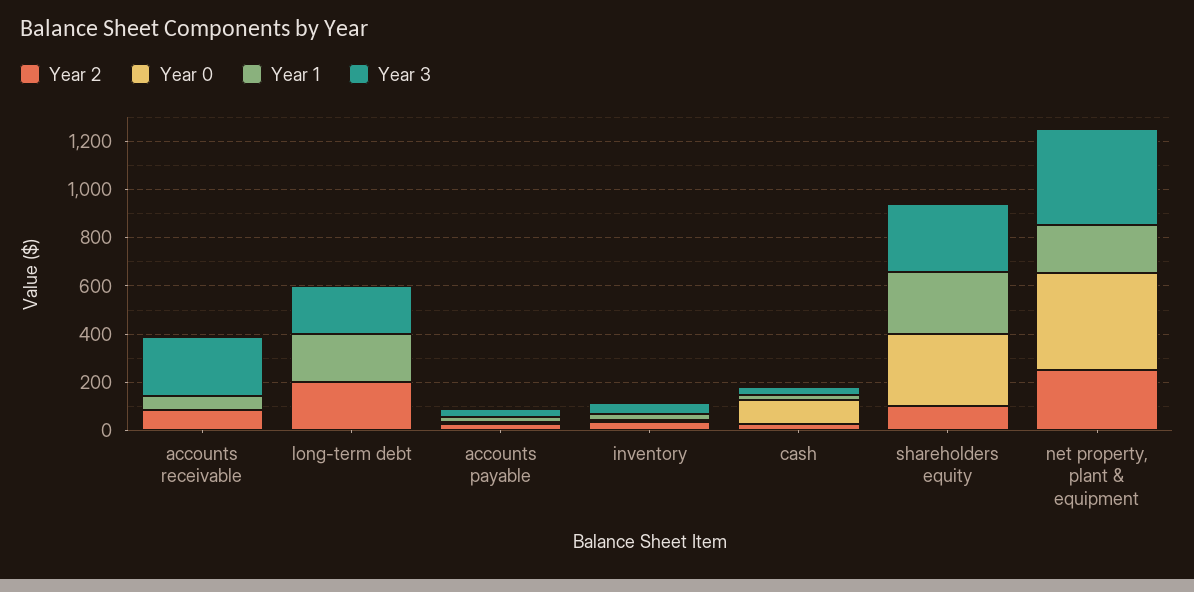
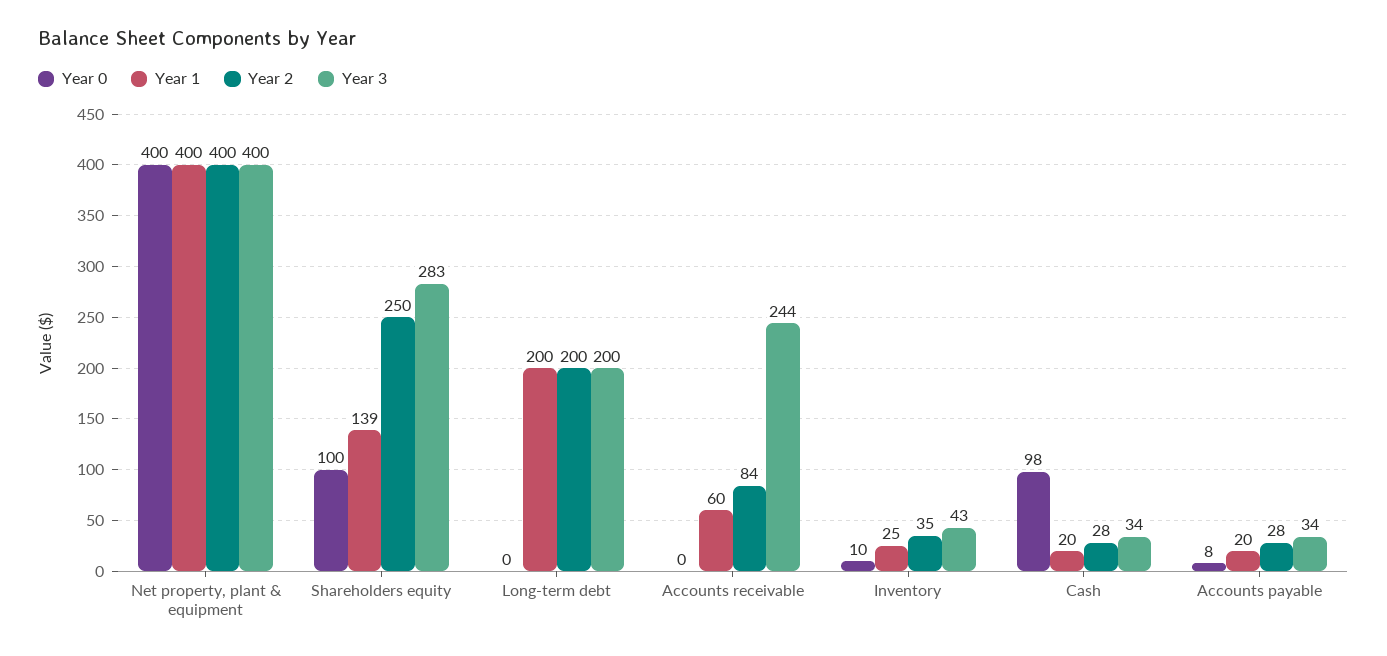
Year 2, shareholders equity: 100 -> 250
Year 0, shareholders equity: 300 -> 100
Year 1, shareholders equity: 250 -> 139
Year 2, net property, plant & equipment: 250 -> 400
Year 1, net property, plant & equipment: 200 -> 400

